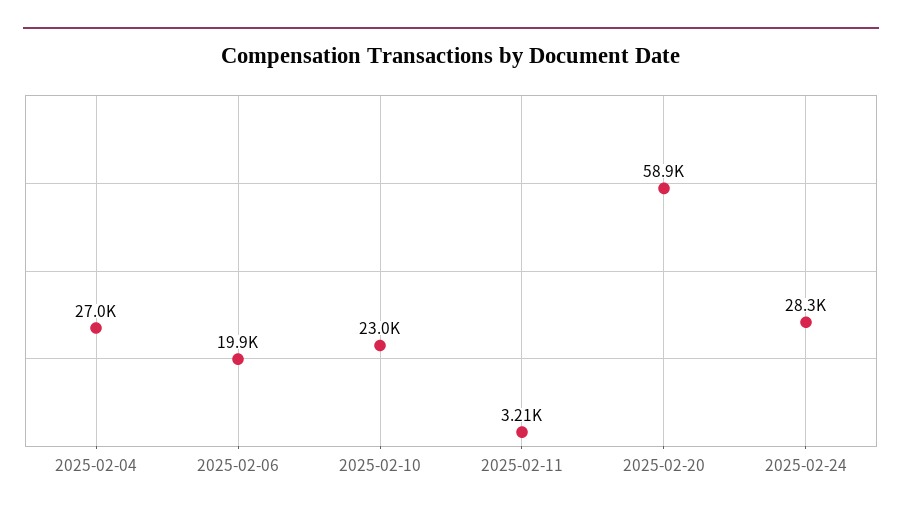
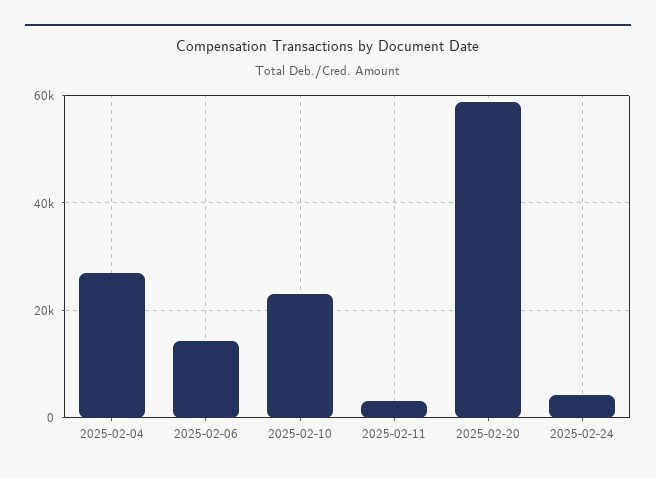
2025-02-06: 19900 -> 14000
2025-02-24: 28300 -> 4000

